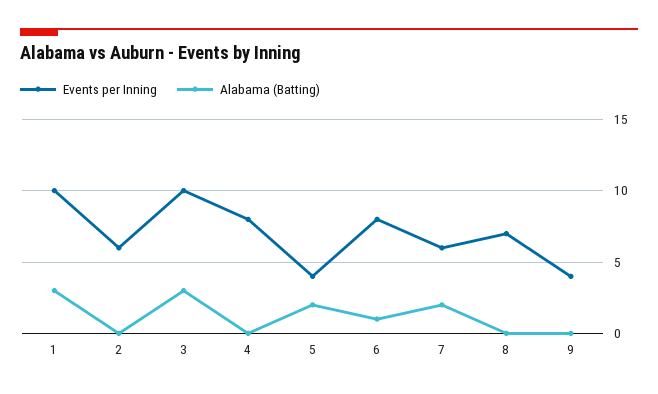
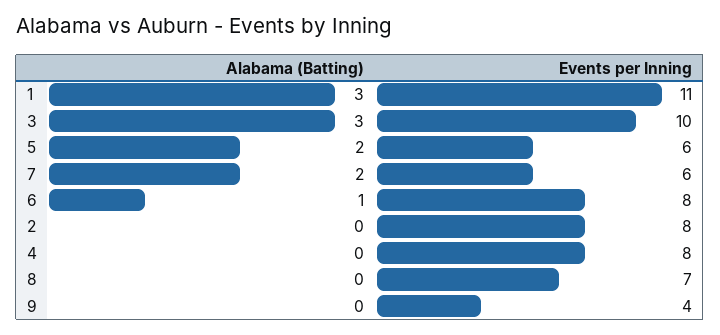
Events per Inning, 1: 10 -> 11
Events per Inning, 2: 6 -> 8
Events per Inning, 5: 4 -> 6

